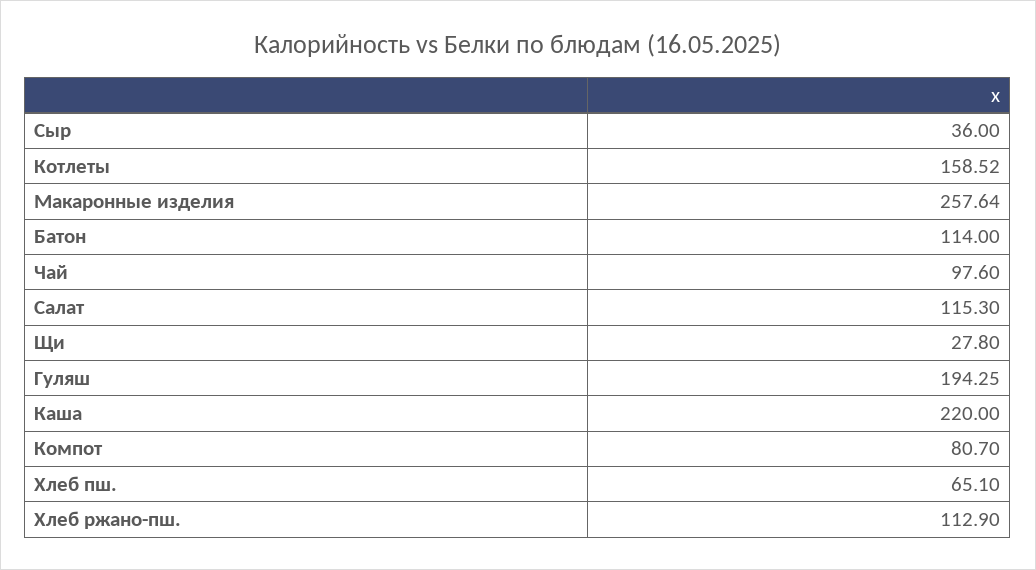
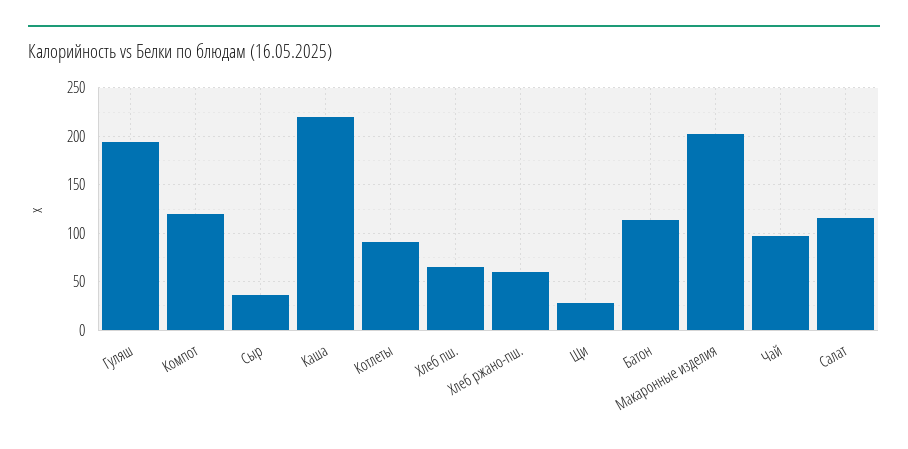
Котлеты: 158.52 -> 90
Макаронные изделия: 257.64 -> 200
Компот: 80.7 -> 120
Хлеб ржано-пш.: 112.9 -> 60

